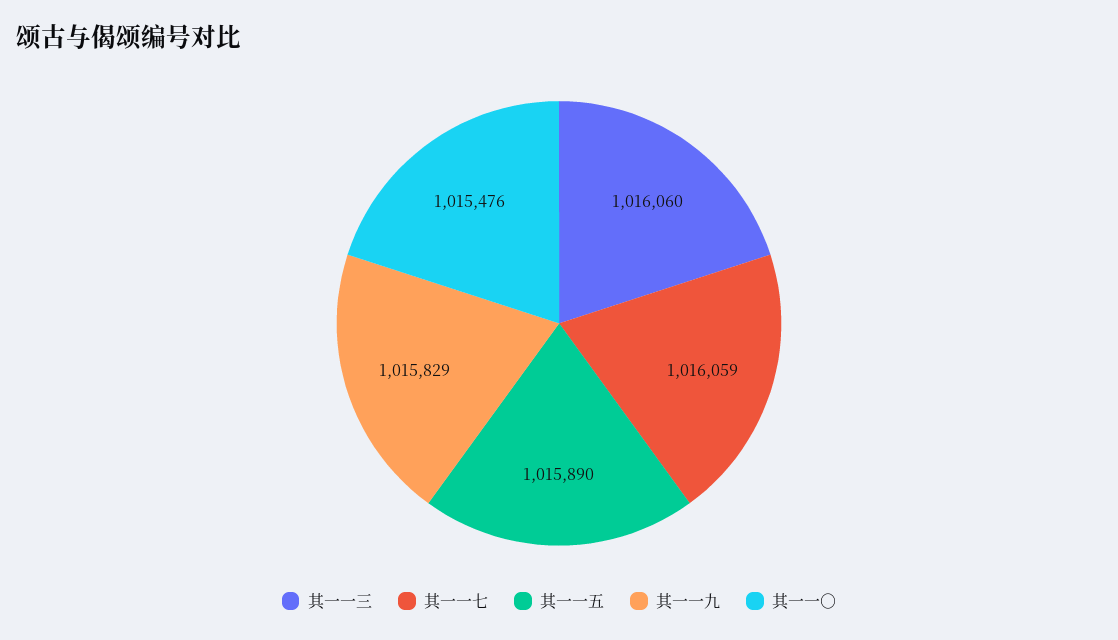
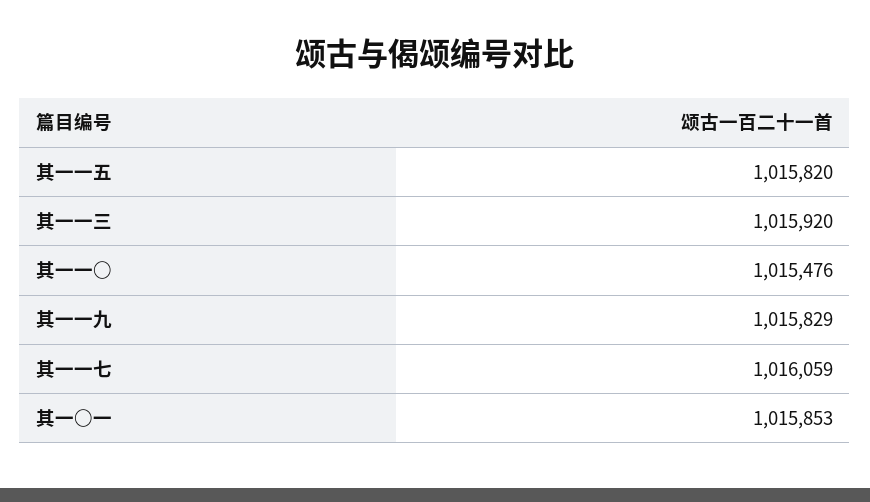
其一一三: 1016060 -> 1015920
其一一五: 1015890 -> 1015820
其一○一: none -> 1015853

